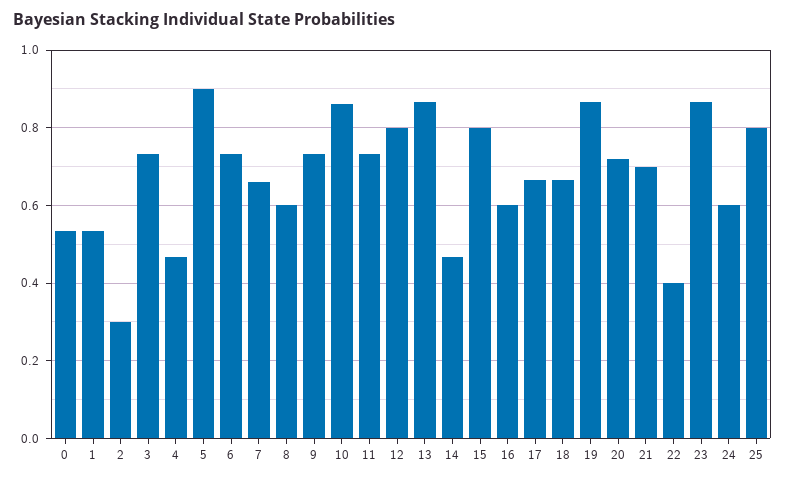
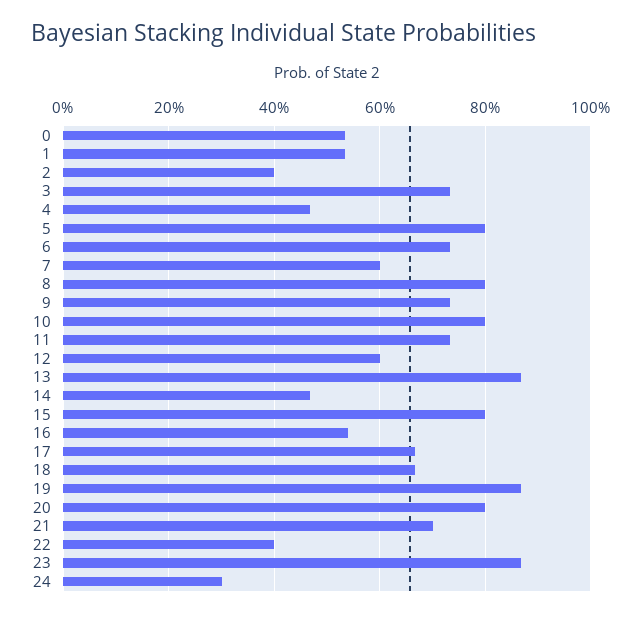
2: 0.3 -> 0.4
5: 0.9 -> 0.8
7: 0.66 -> 0.6
8: 0.6 -> 0.8
10: 0.86 -> 0.8
12: 0.8 -> 0.6
16: 0.6 -> 0.54
20: 0.72 -> 0.8
24: 0.6 -> 0.3
25: 0.8 -> none

